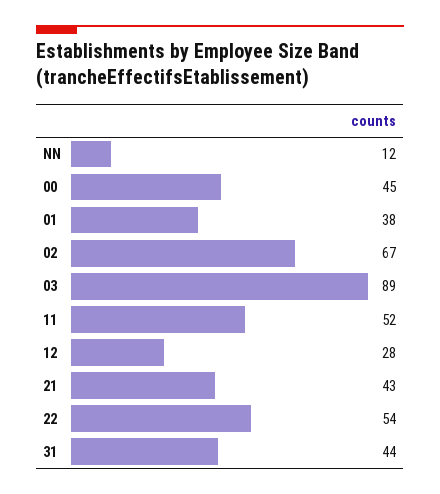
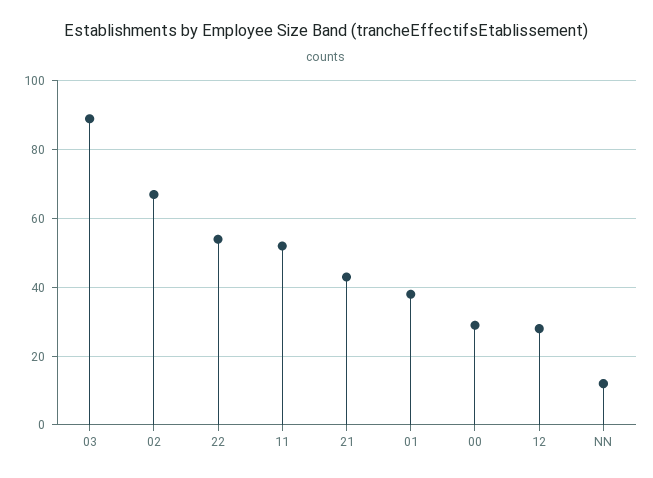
00: 45 -> 30
31: 44 -> none

